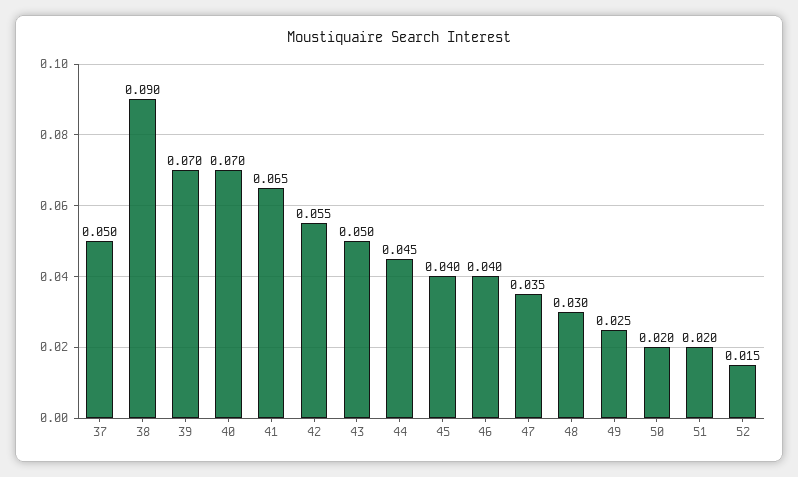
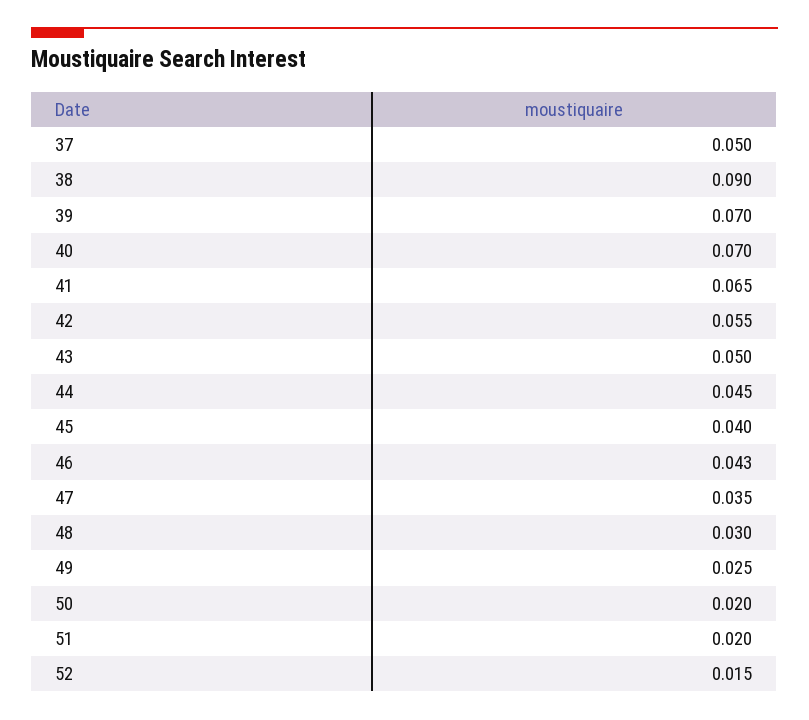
46: 0.04 -> 0.043

